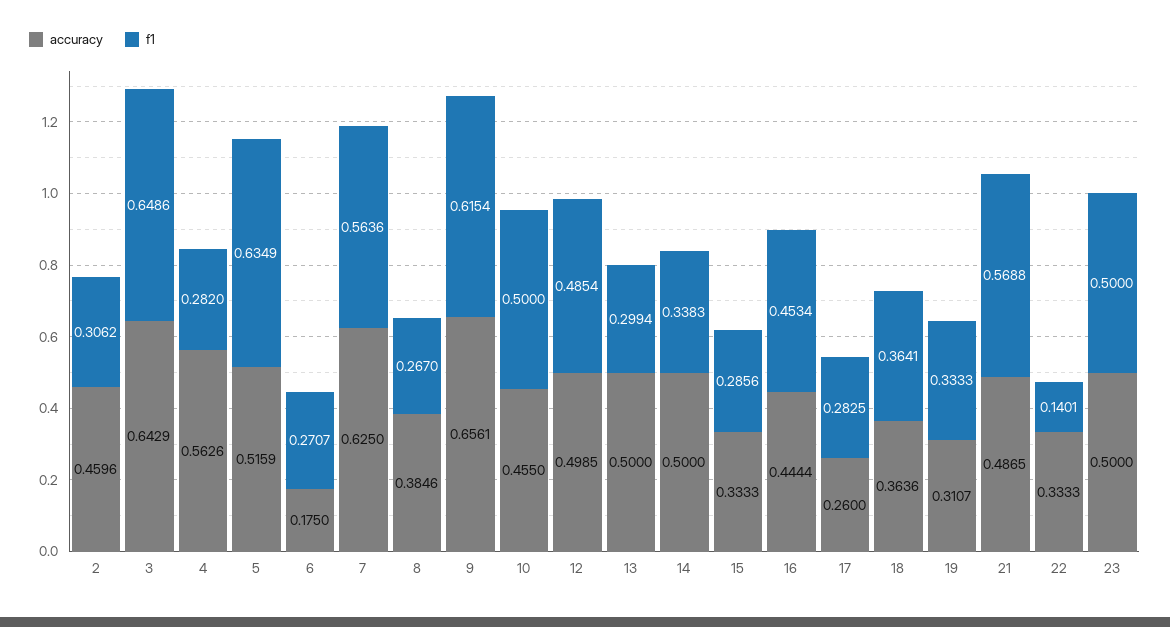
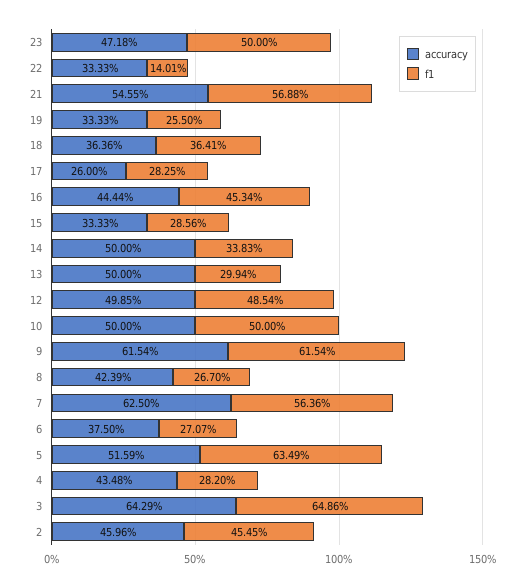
f1, 2: 0.3062 -> 0.4545
accuracy, 4: 0.5626 -> 0.4348
accuracy, 6: 0.175 -> 0.375
accuracy, 8: 0.3846 -> 0.4239
accuracy, 9: 0.6561 -> 0.6154
accuracy, 10: 0.455 -> 0.5
accuracy, 19: 0.3107 -> 0.3333
f1, 19: 0.3333 -> 0.255
accuracy, 21: 0.4865 -> 0.5455
accuracy, 23: 0.5 -> 0.4718

